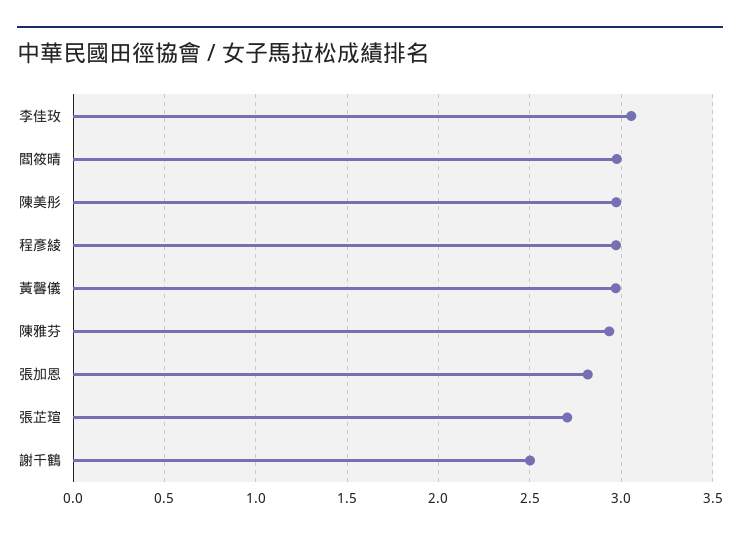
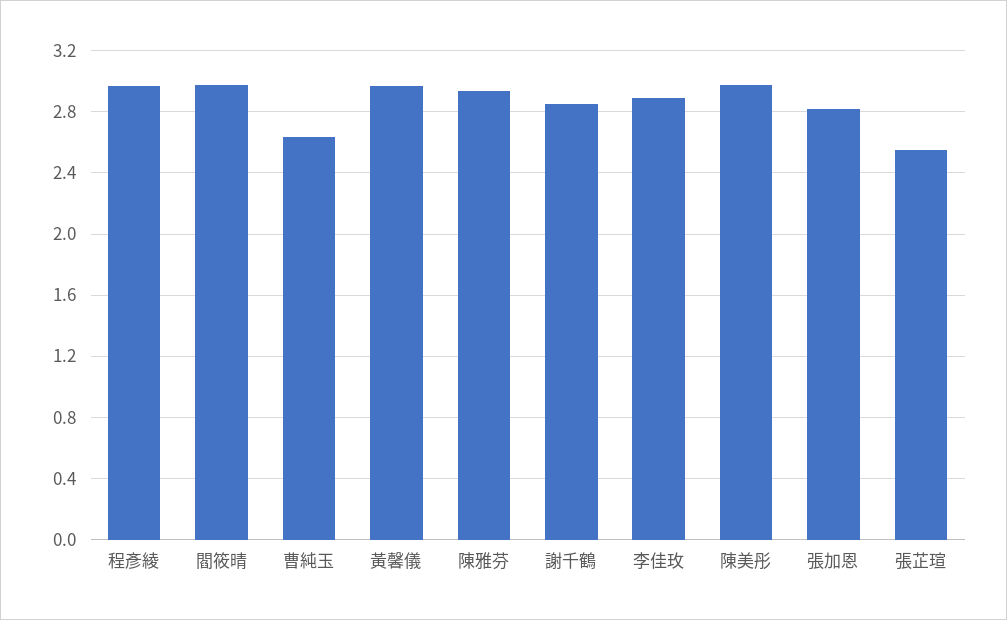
李佳玫: 3.05 -> 2.9
張芷瑄: 2.7 -> 2.55
謝千鶴: 2.5 -> 2.85
曹純玉: none -> 2.65

